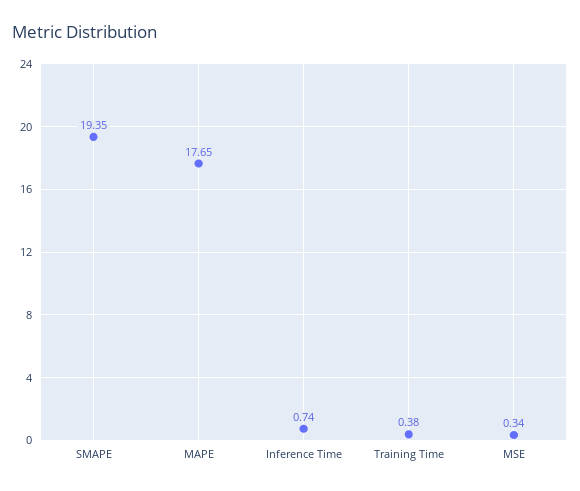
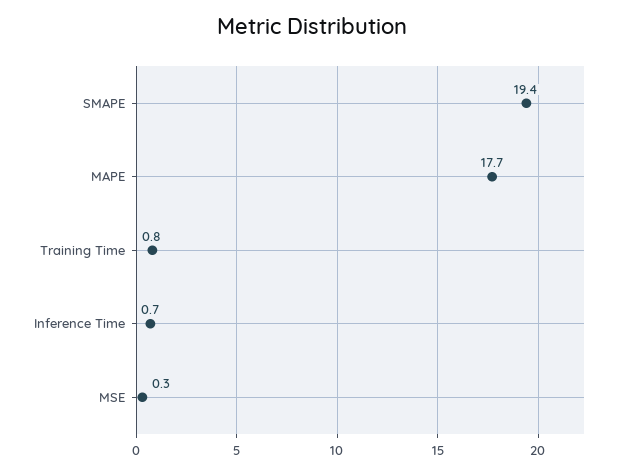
Training Time: 0.38 -> 0.8

